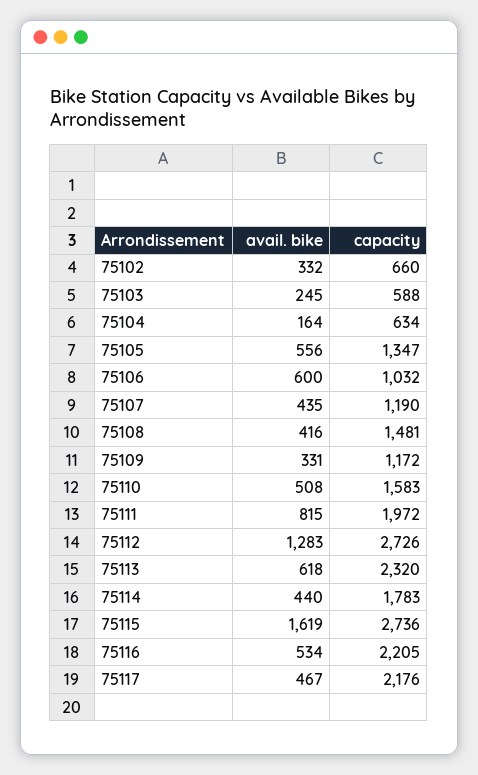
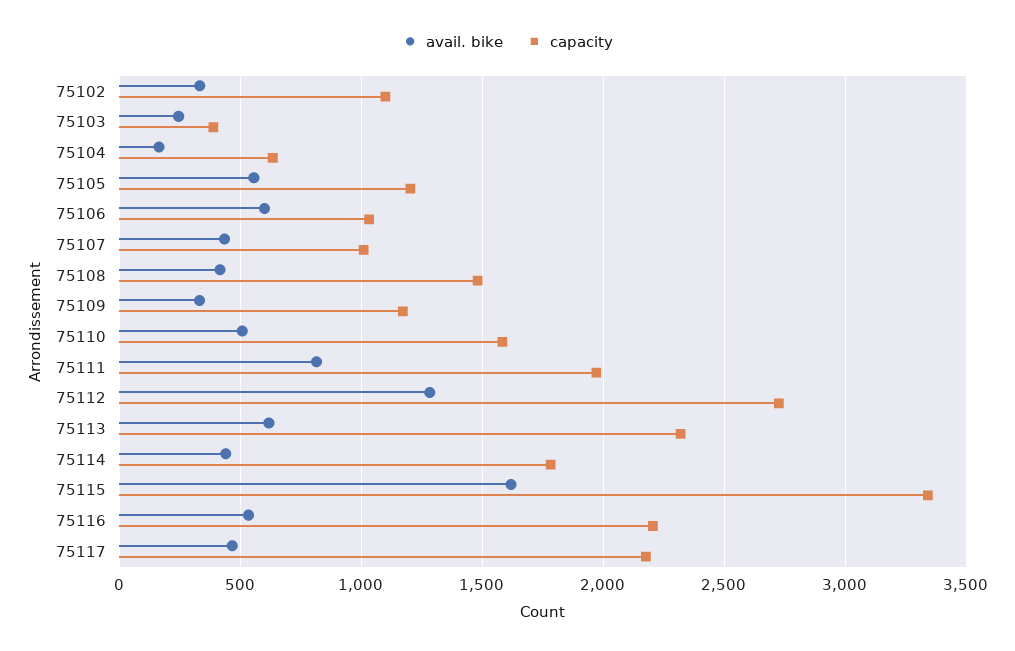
capacity, 75102: 660 -> 1100
capacity, 75103: 588 -> 400
capacity, 75105: 1347 -> 1200
capacity, 75107: 1190 -> 1000
capacity, 75115: 2736 -> 3350

